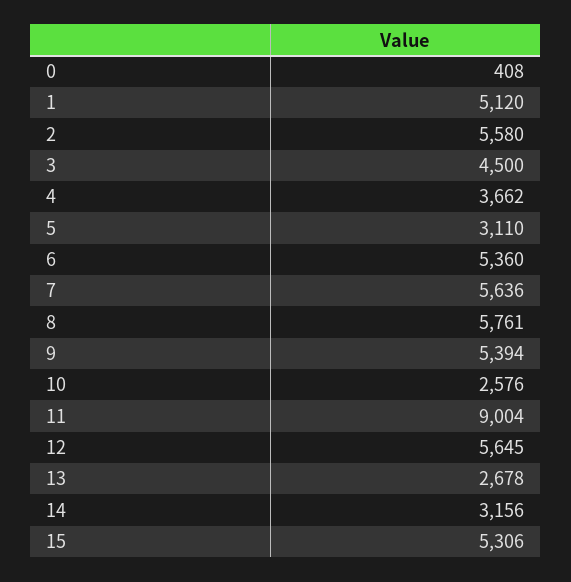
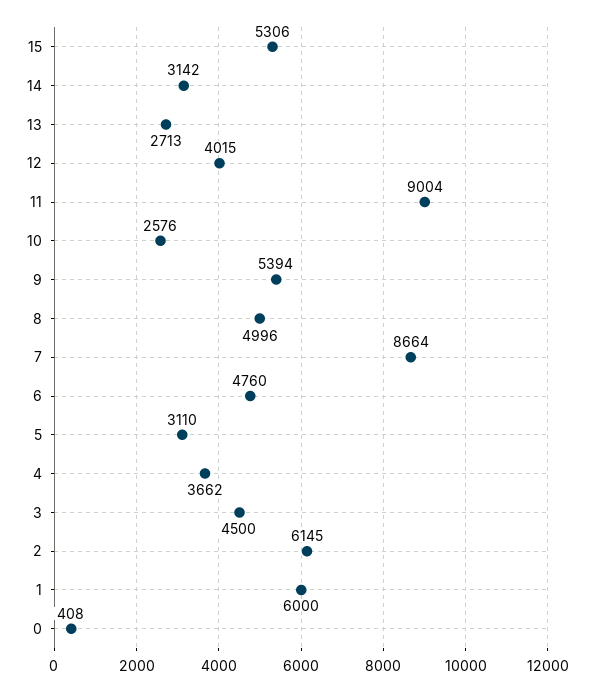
1: 5120 -> 6000
2: 5580 -> 6145
6: 5360 -> 4760
7: 5636 -> 8664
8: 5761 -> 4996
12: 5645 -> 4015
13: 2678 -> 2713
14: 3156 -> 3142

